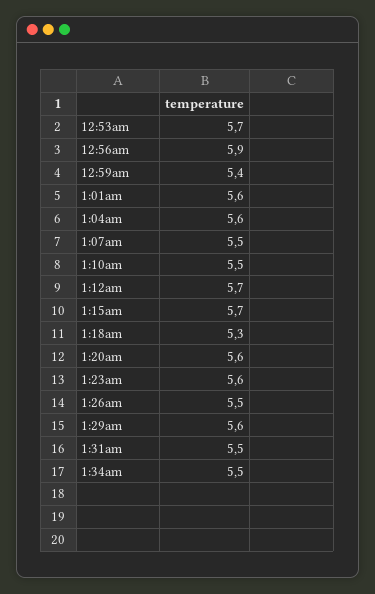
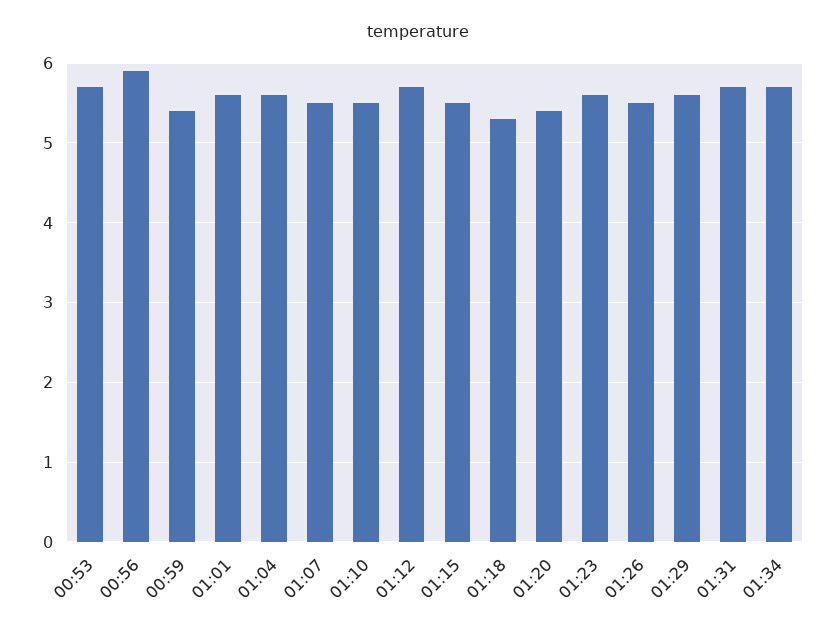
1:15am: 5.7 -> 5.5
1:20am: 5.6 -> 5.4
1:31am: 5.5 -> 5.7
1:34am: 5.5 -> 5.7

